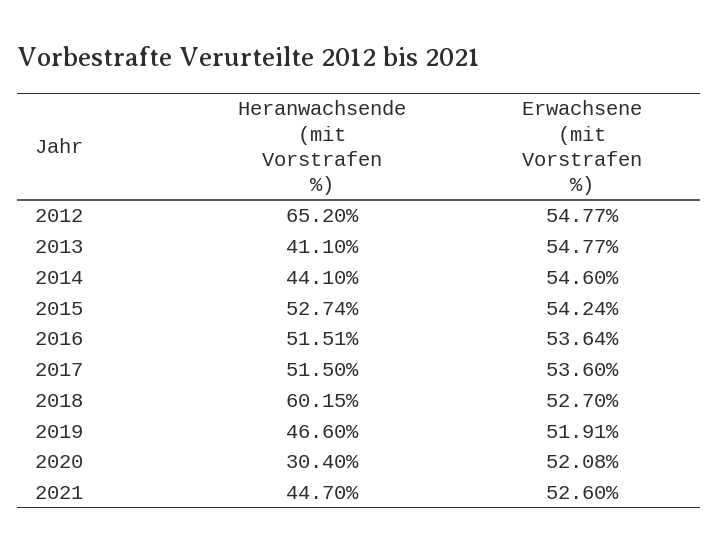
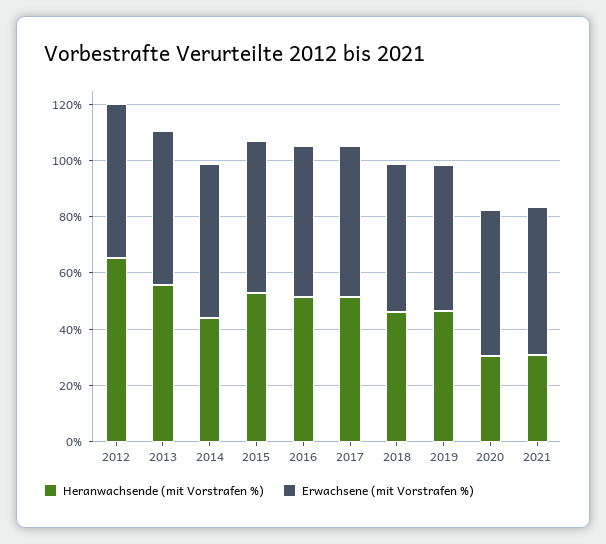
Heranwachsende (mit Vorstrafen %), 2013: 41.1 -> 55
Heranwachsende (mit Vorstrafen %), 2018: 60.15 -> 45
Heranwachsende (mit Vorstrafen %), 2021: 44.7 -> 30

